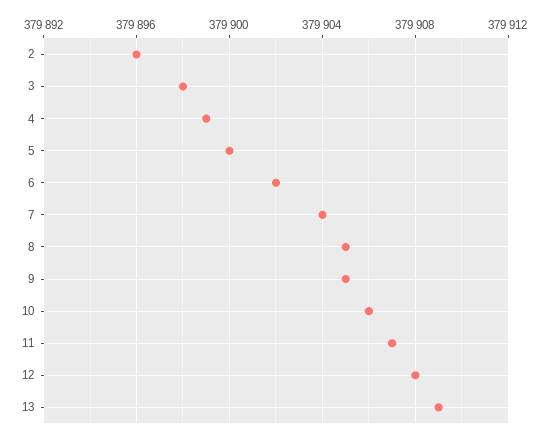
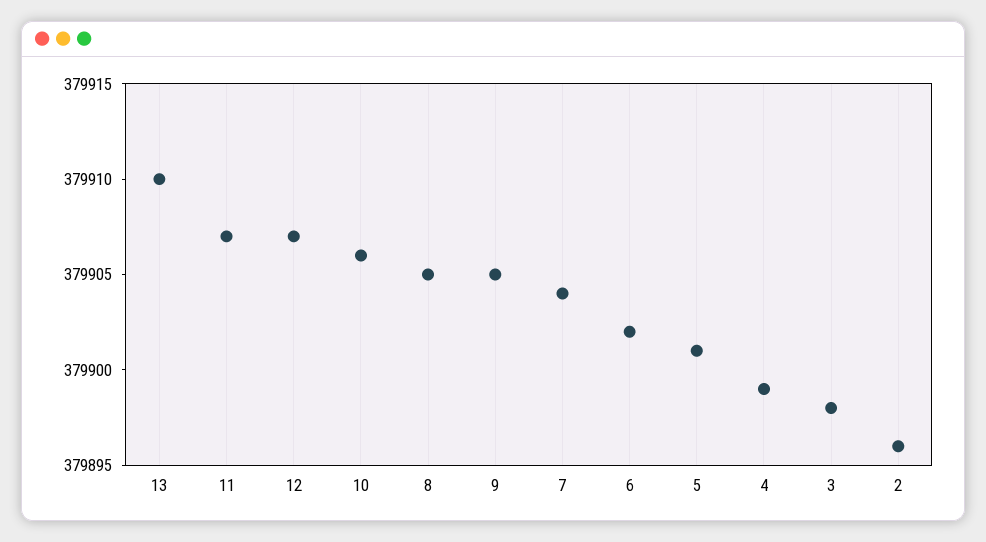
5: 379900 -> 379901
12: 379908 -> 379907
13: 379909 -> 379910

